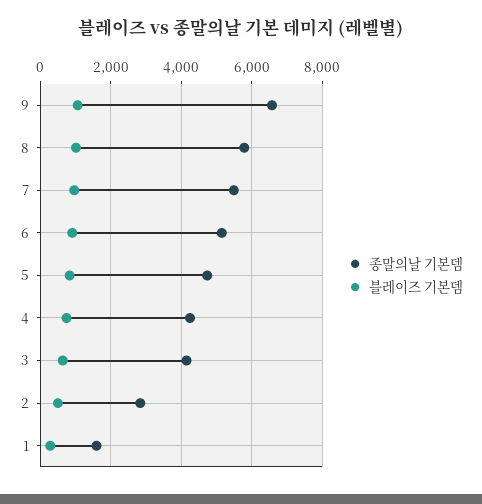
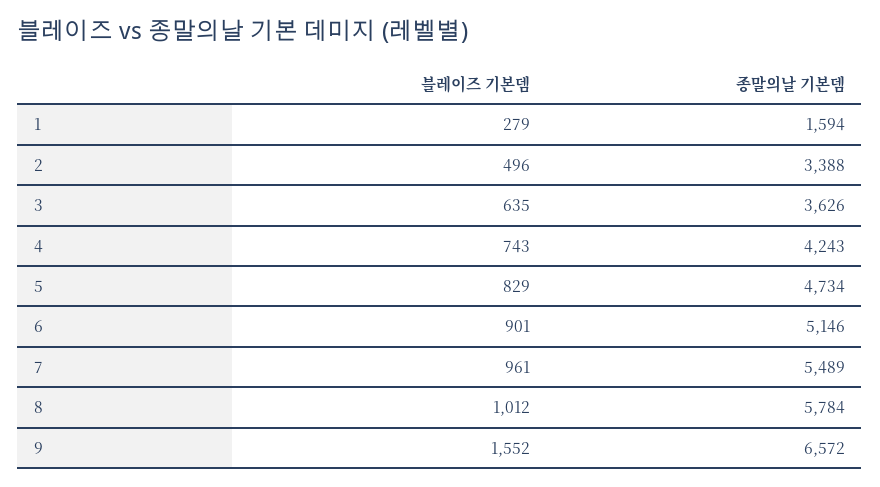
블레이즈 기본뎀, 9: 1000 -> 1552
종말의날 기본뎀, 3: 4200 -> 3626
종말의날 기본뎀, 2: 2800 -> 3388

